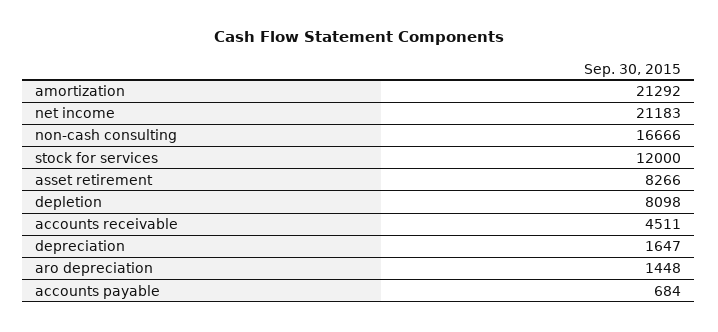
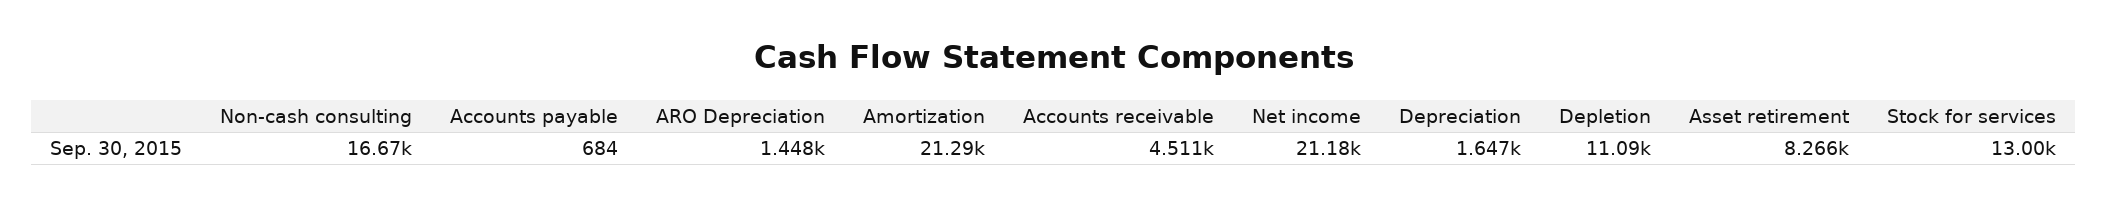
stock for services: 12000 -> 13000
depletion: 8098 -> 11090

